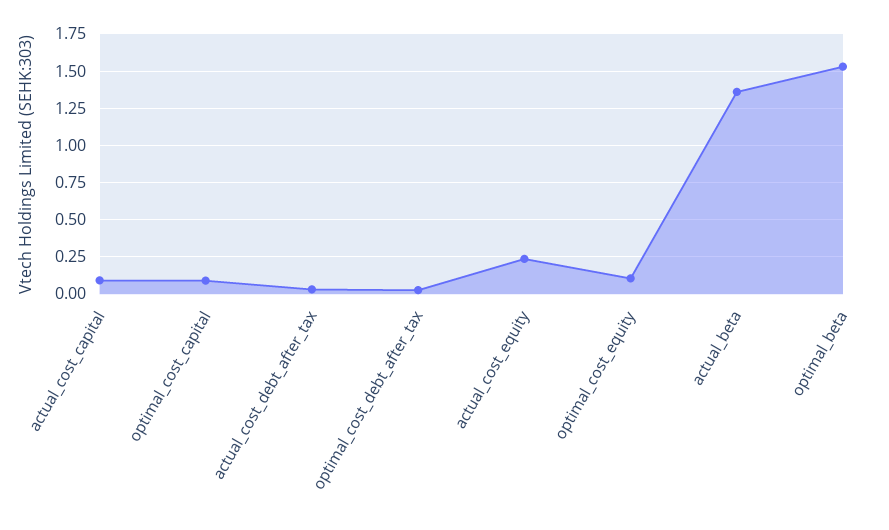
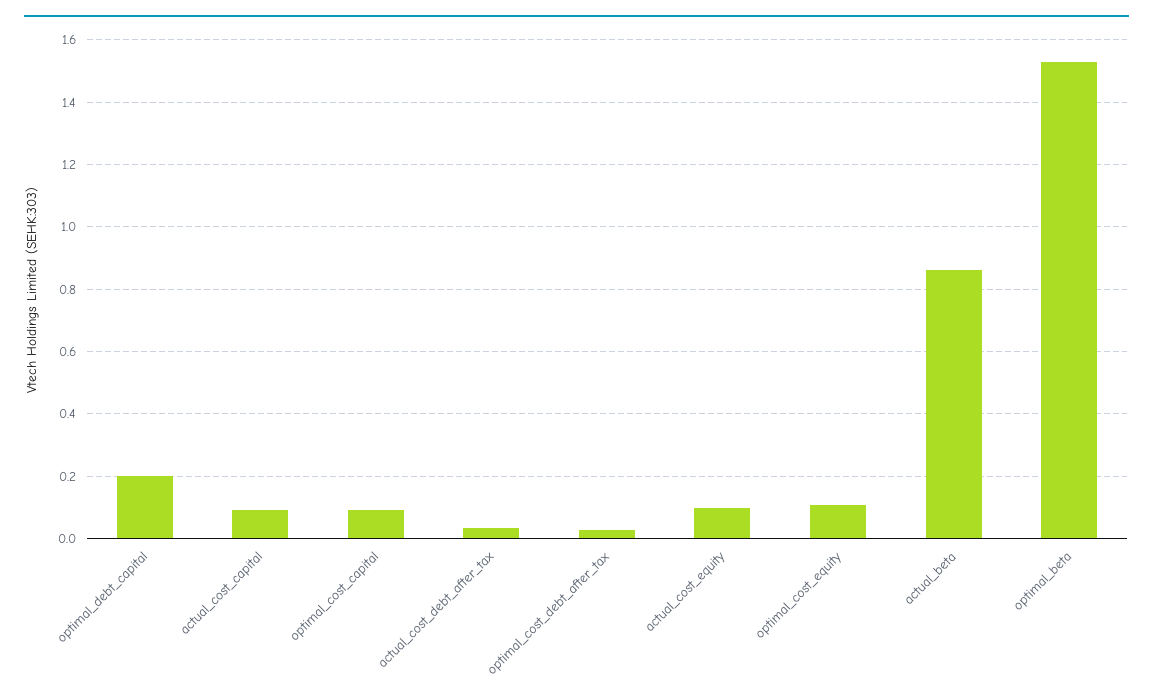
actual_cost_equity: 0.25 -> 0.1
actual_beta: 1.35 -> 0.86
optimal_debt_capital: none -> 0.2

